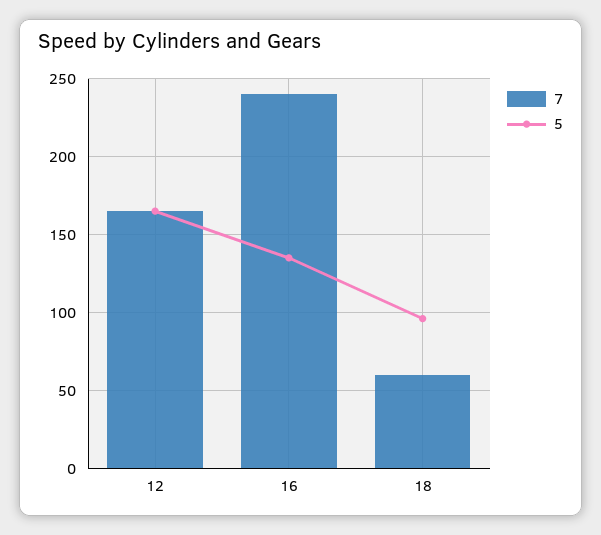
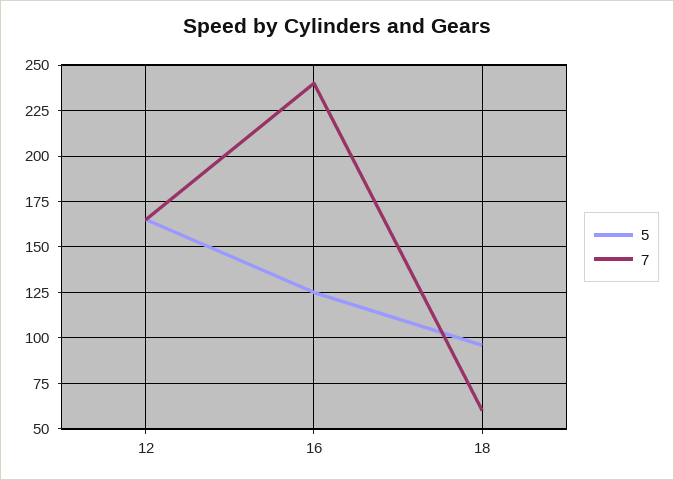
5, 16: 135 -> 125

